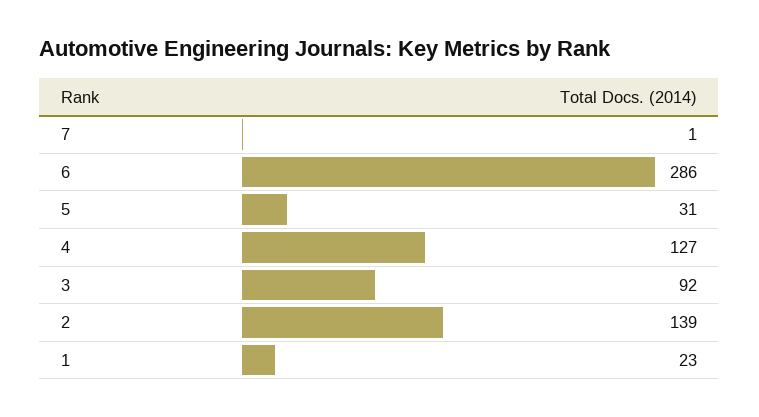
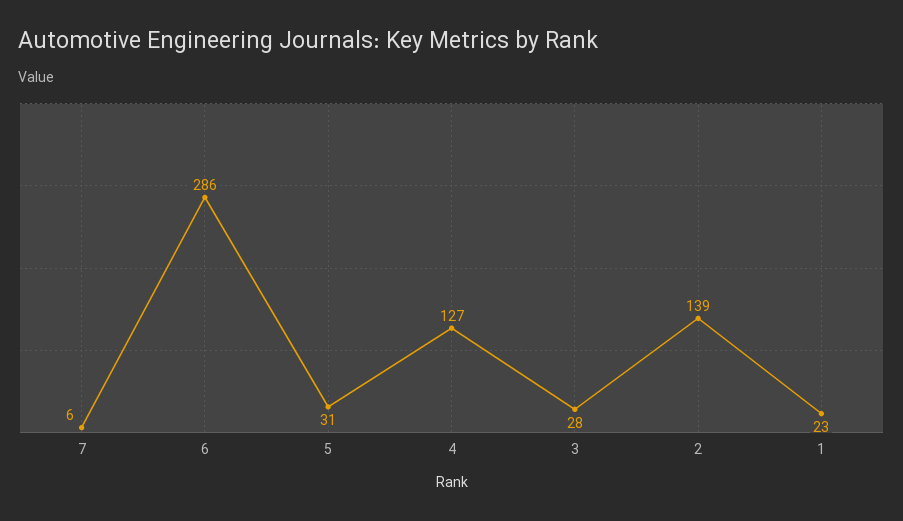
7: 1 -> 6
3: 92 -> 28

